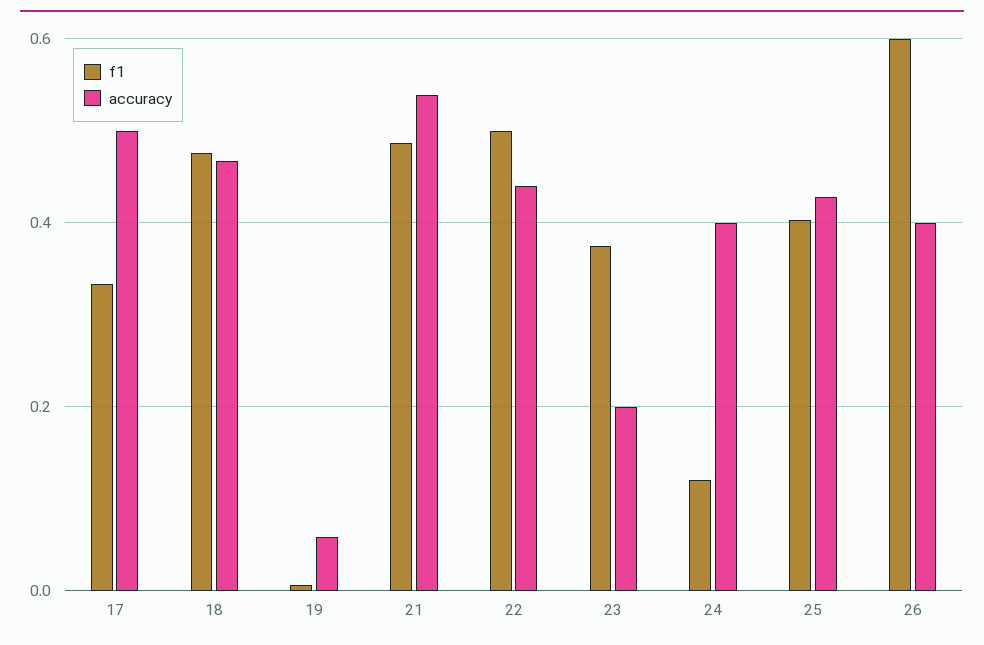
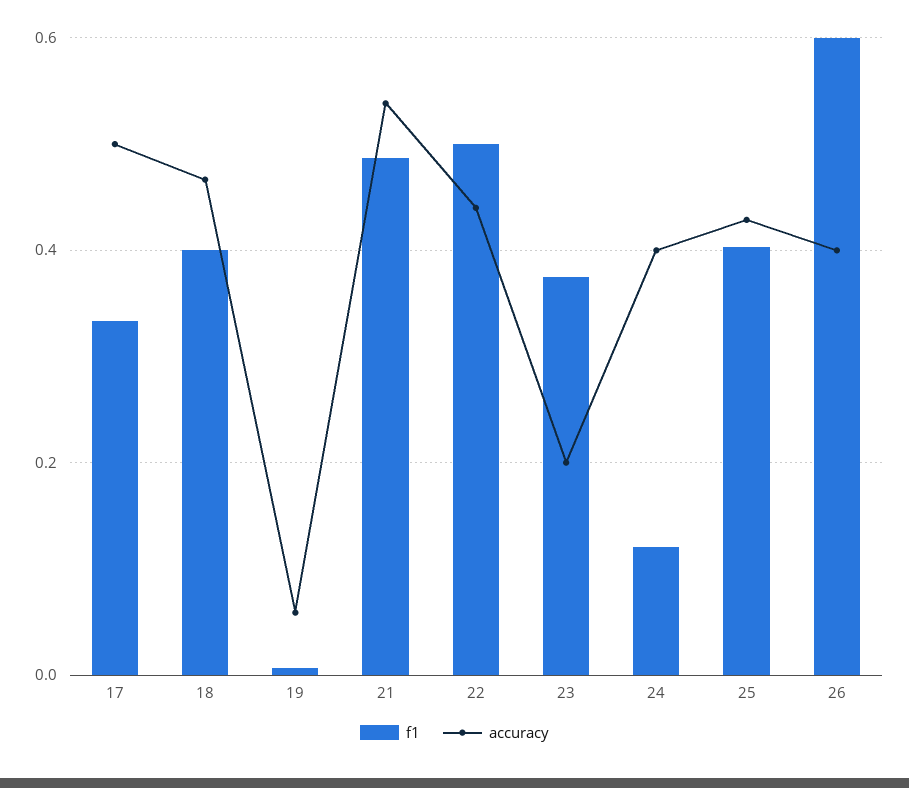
f1, 18: 0.48 -> 0.4

